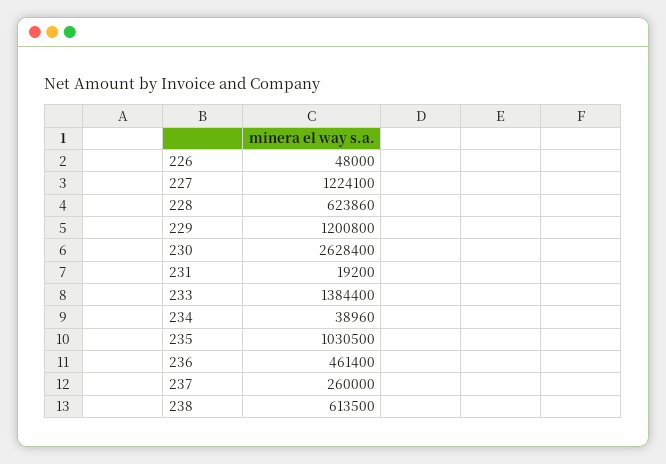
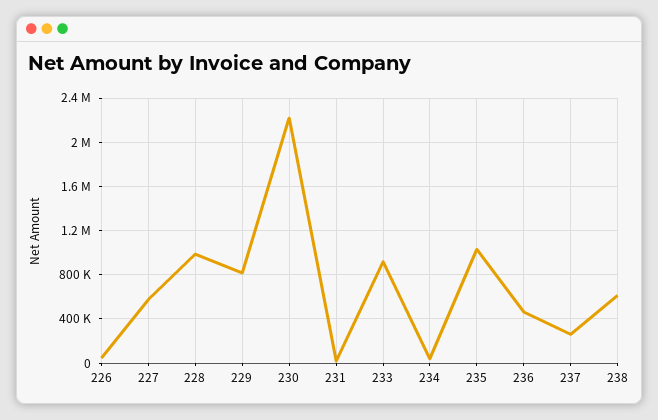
227: 1224100 -> 600000
228: 623860 -> 1000000
229: 1200800 -> 800000
230: 2628400 -> 2200000
233: 1384400 -> 900000

